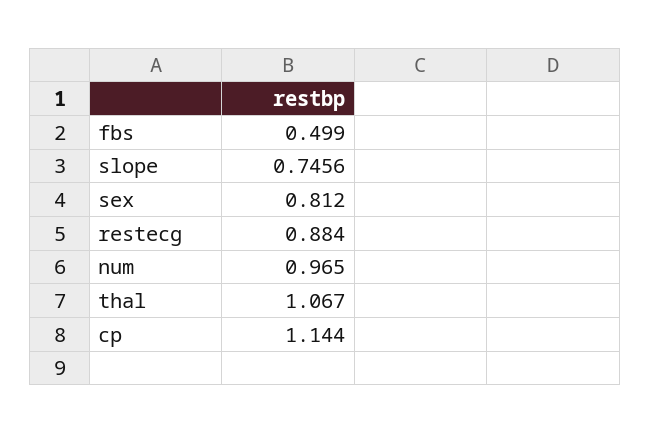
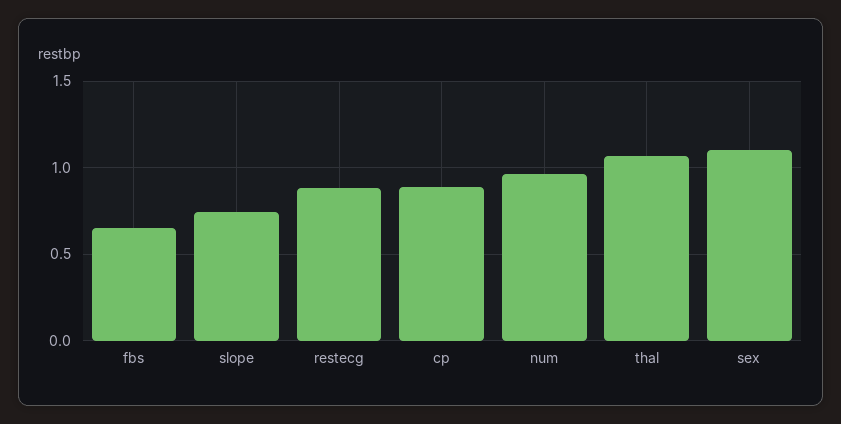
fbs: 0.499 -> 0.65
sex: 0.812 -> 1.1
cp: 1.144 -> 0.9

